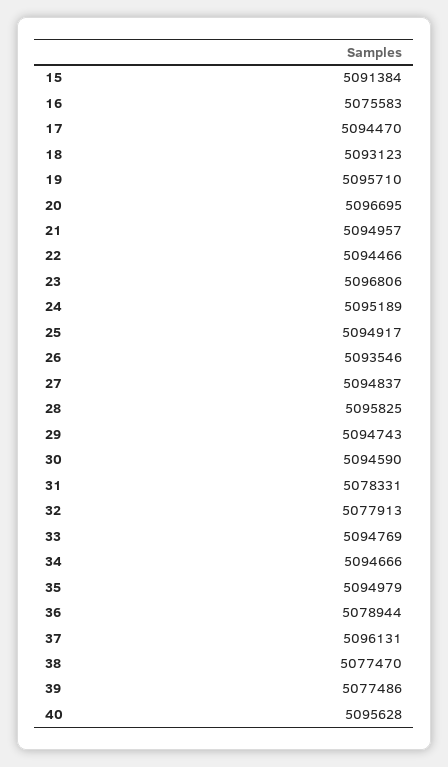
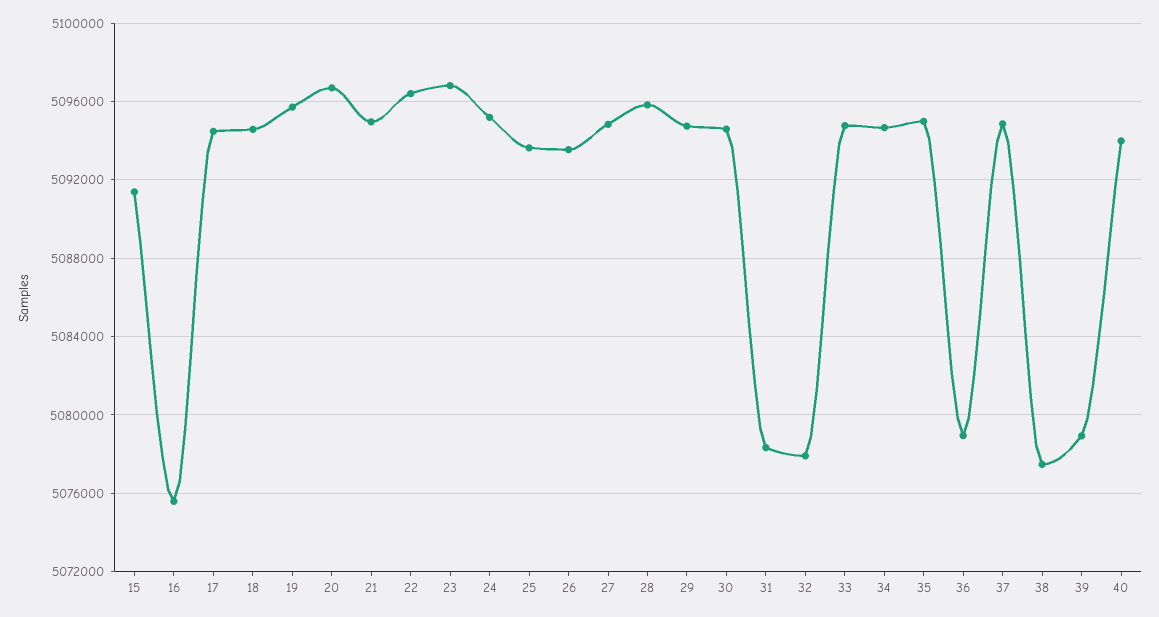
18: 5093123 -> 5094500
22: 5094466 -> 5096500
25: 5094917 -> 5093500
37: 5096131 -> 5095000
39: 5077486 -> 5079000
40: 5095628 -> 5094000

